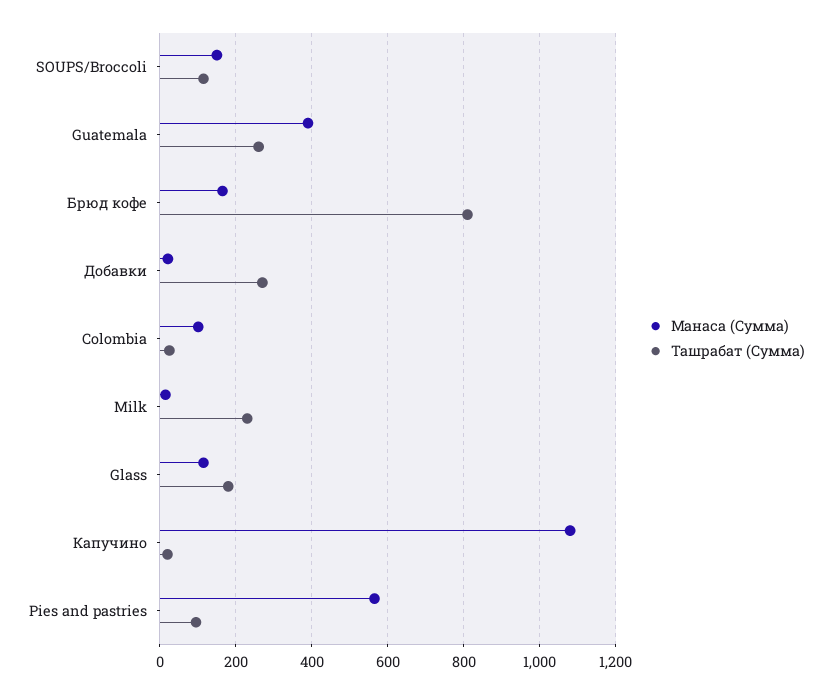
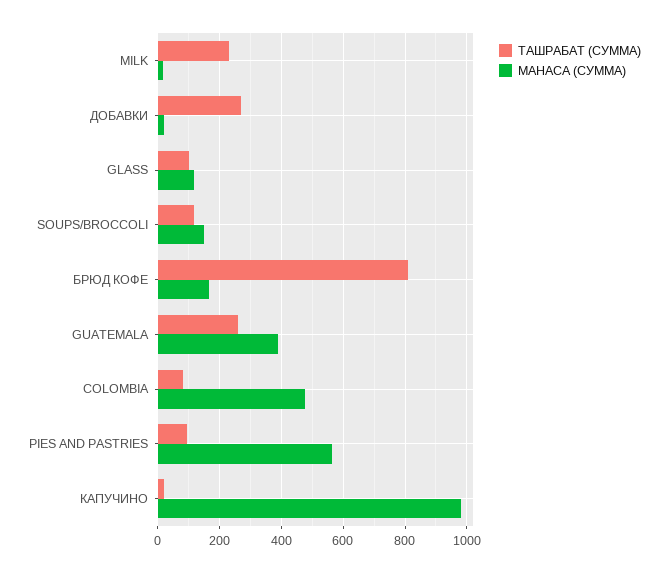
Манаса (Сумма), Colombia: 100 -> 480
Ташрабат (Сумма), Colombia: 20 -> 80
Ташрабат (Сумма), Glass: 180 -> 100
Манаса (Сумма), Капучино: 1080 -> 980

